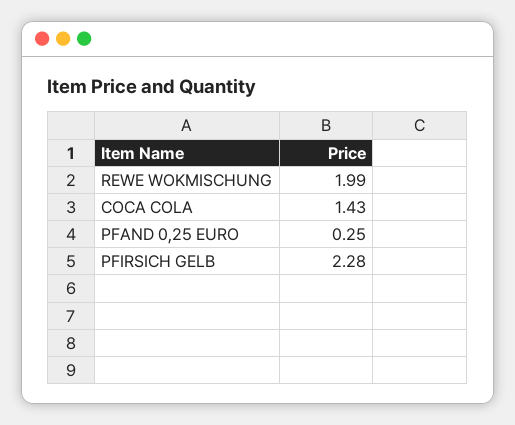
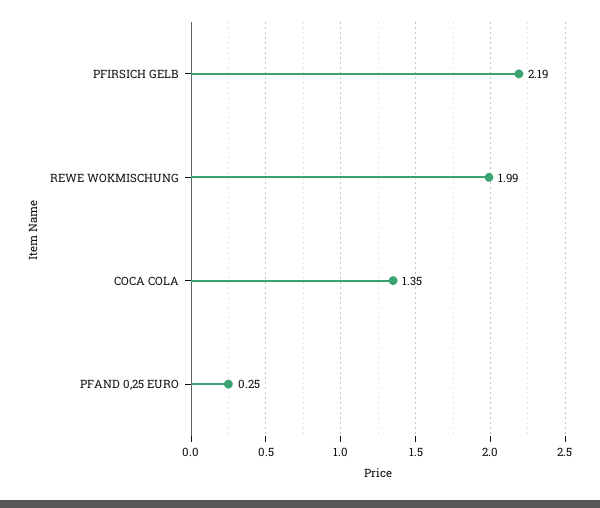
COCA COLA: 1.43 -> 1.35
PFIRSICH GELB: 2.28 -> 2.19

